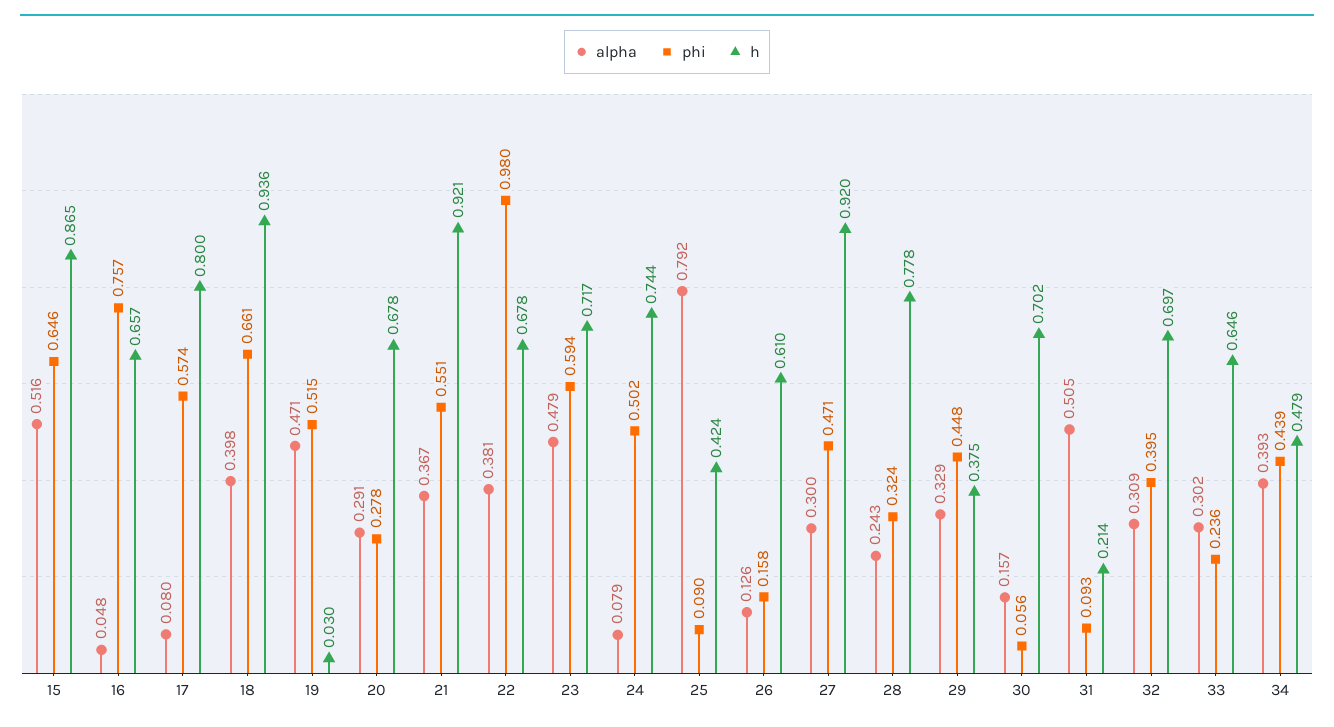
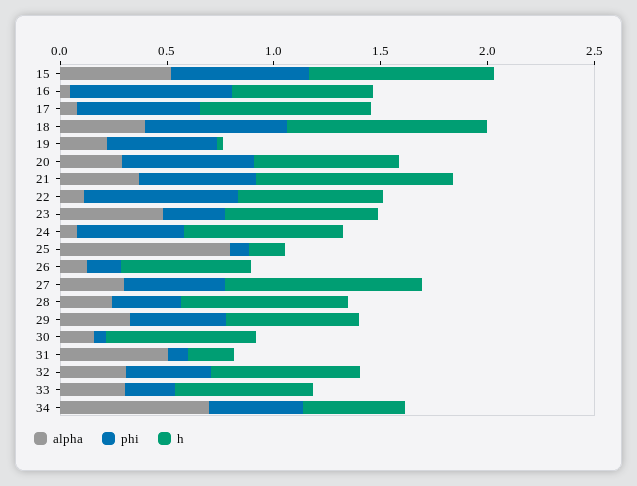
alpha, 19: 0.471 -> 0.2
phi, 20: 0.278 -> 0.6
alpha, 22: 0.381 -> 0.1
phi, 22: 0.98 -> 0.7
phi, 23: 0.594 -> 0.3
h, 25: 0.424 -> 0.2
h, 29: 0.375 -> 0.6
alpha, 34: 0.393 -> 0.7

